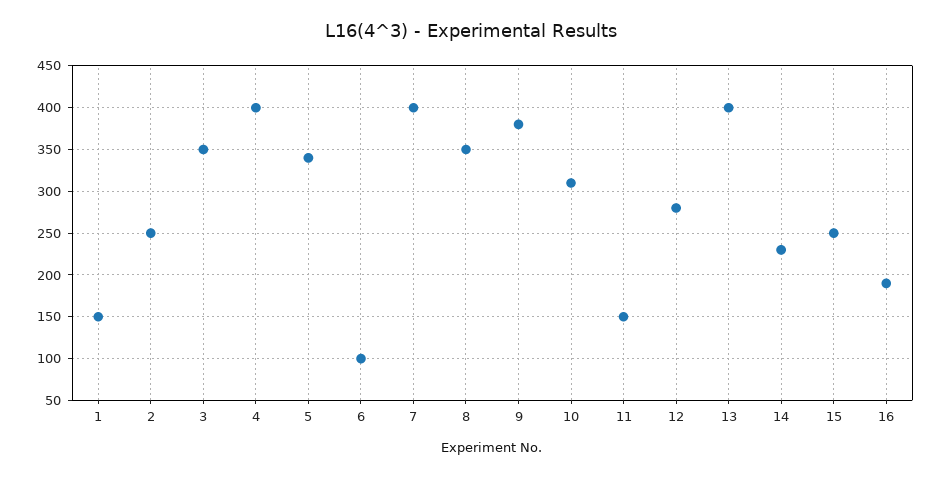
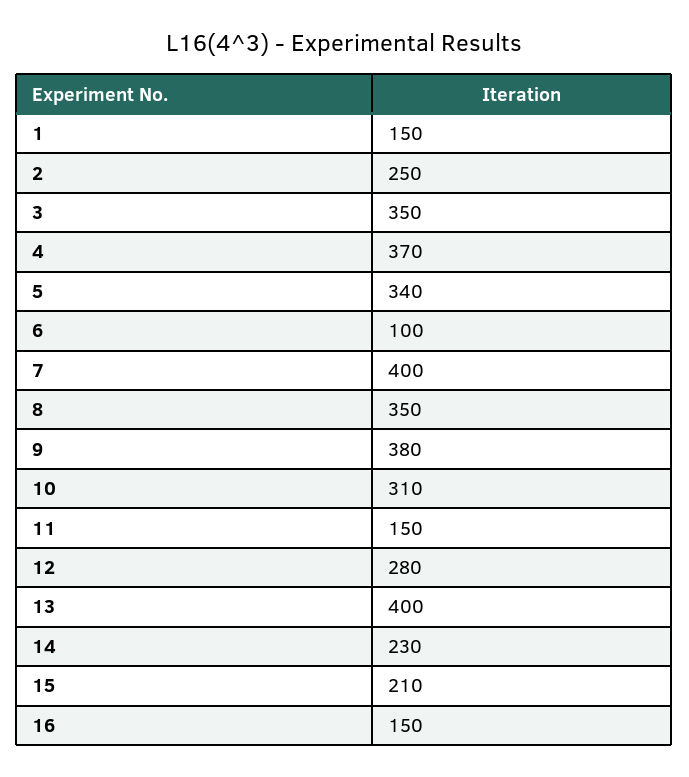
4: 400 -> 370
15: 250 -> 210
16: 190 -> 150

